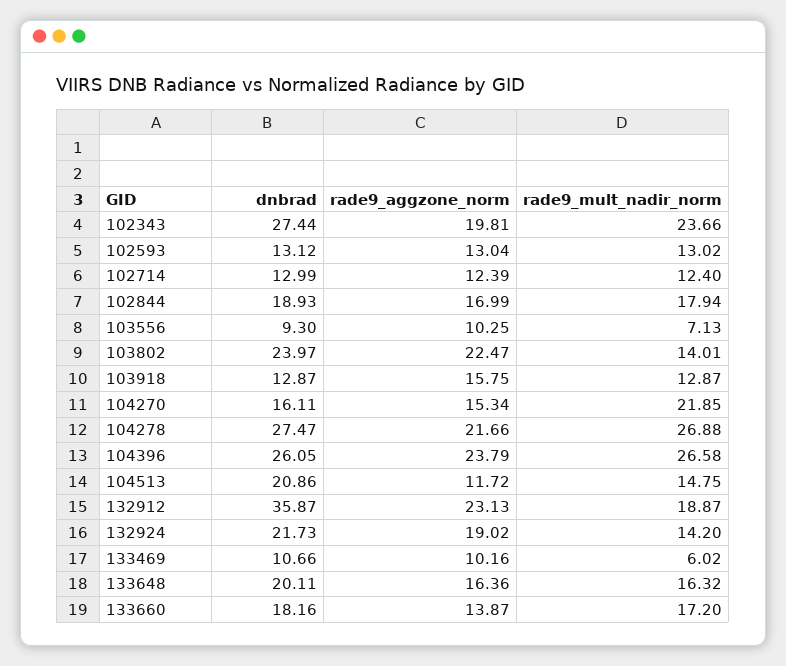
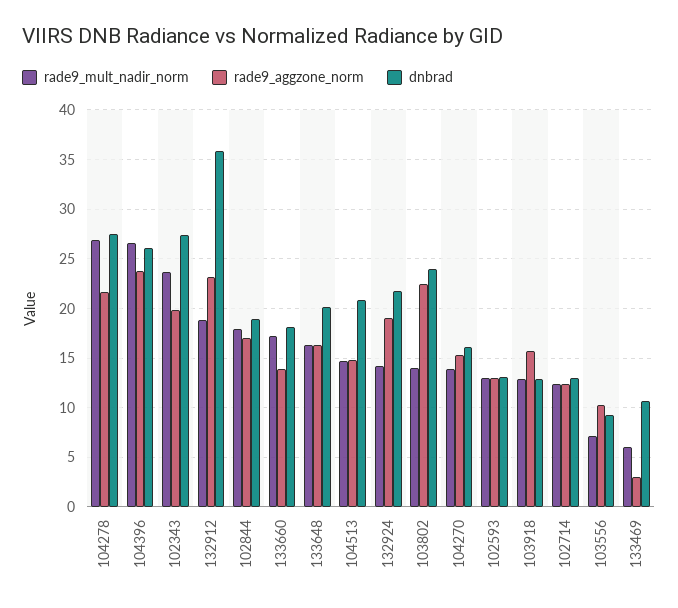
rade9_mult_nadir_norm, 104270: 21.85 -> 14
rade9_aggzone_norm, 104513: 11.72 -> 15
rade9_aggzone_norm, 133469: 10.16 -> 3

